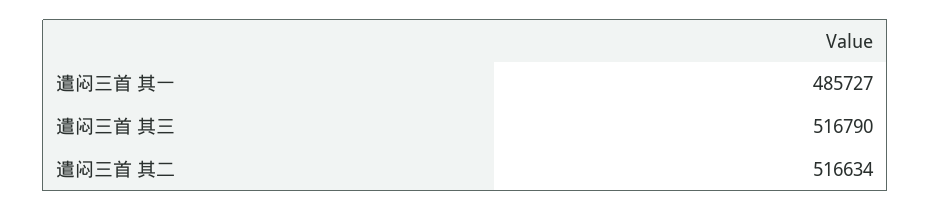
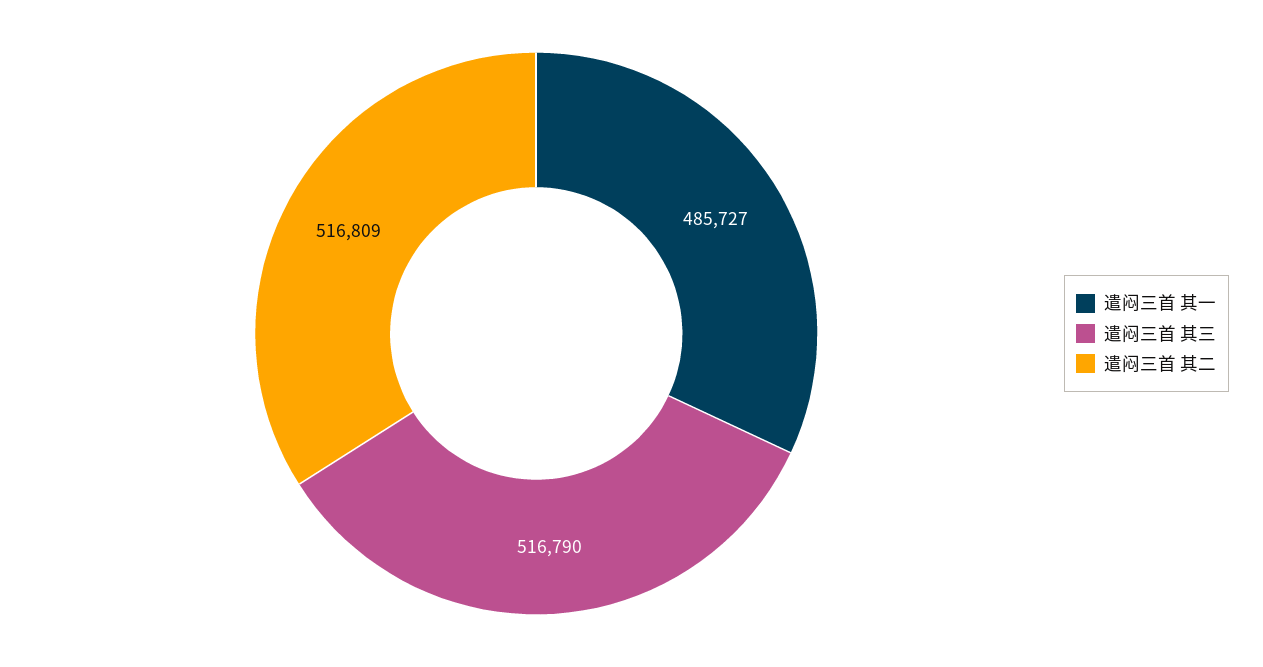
遣闷三首 其二: 516634 -> 516809

